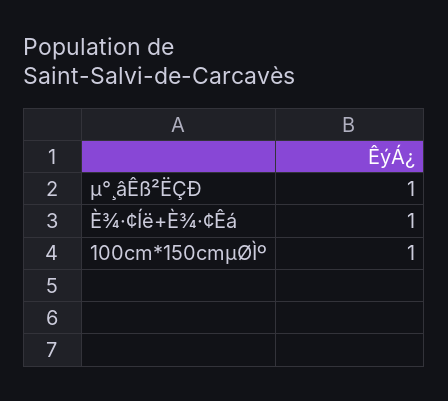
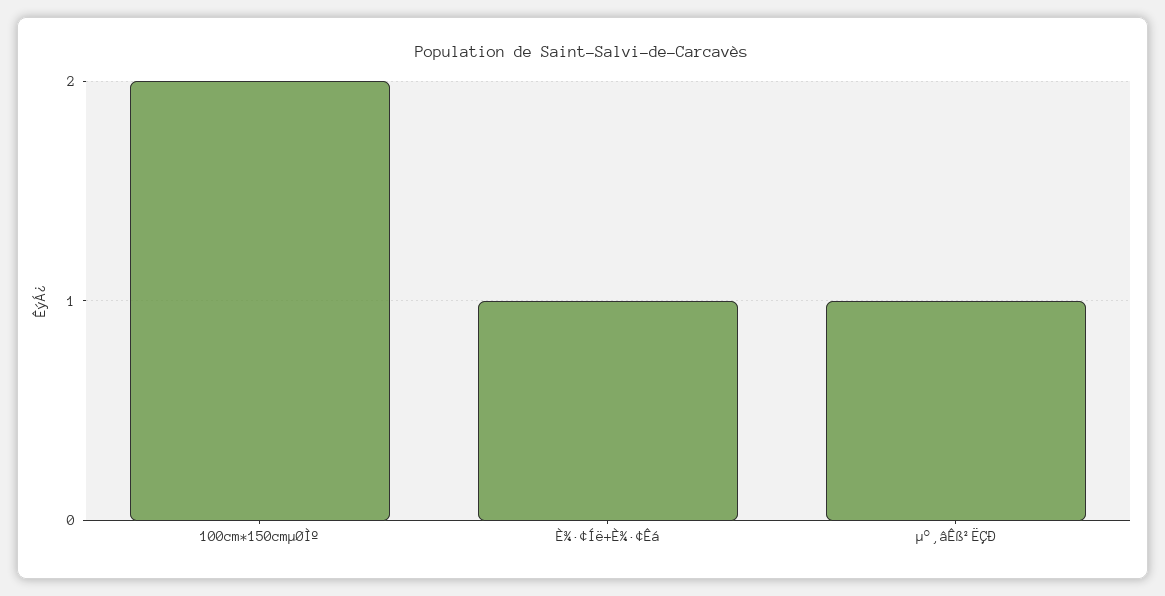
100cm*150cmµØÌº: 1 -> 2

